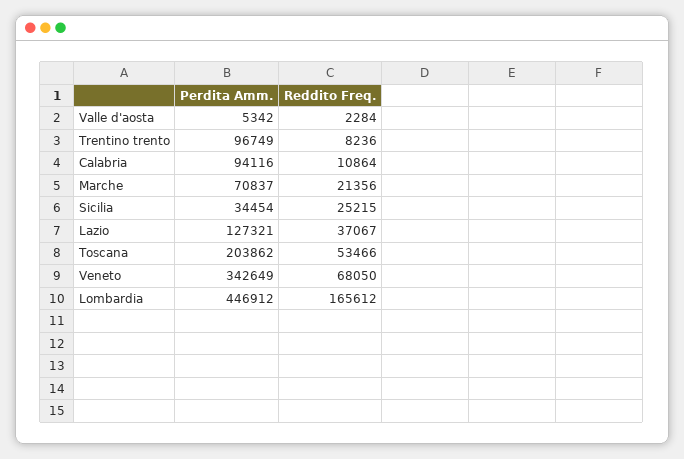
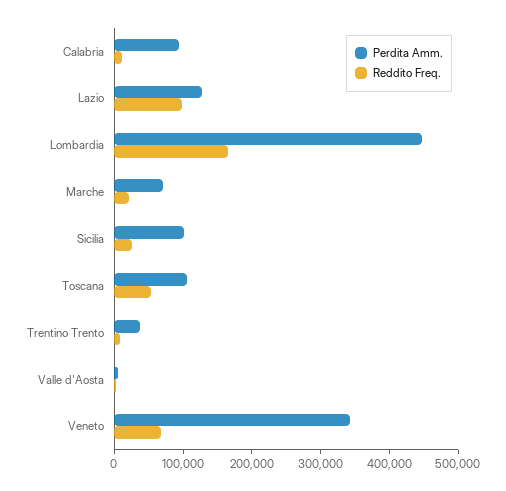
Perdita Amm., Trentino trento: 96749 -> 40000
Perdita Amm., Sicilia: 34454 -> 100000
Reddito Freq., Lazio: 37067 -> 100000
Perdita Amm., Toscana: 203862 -> 100000

